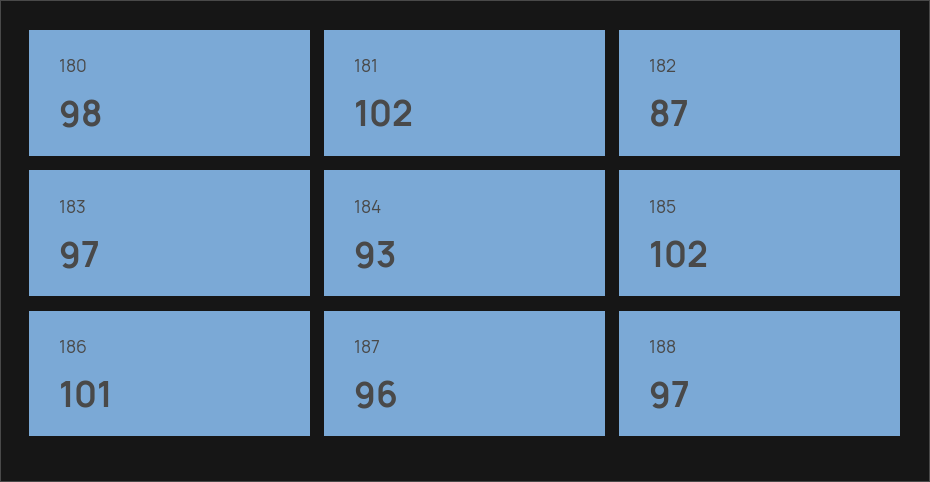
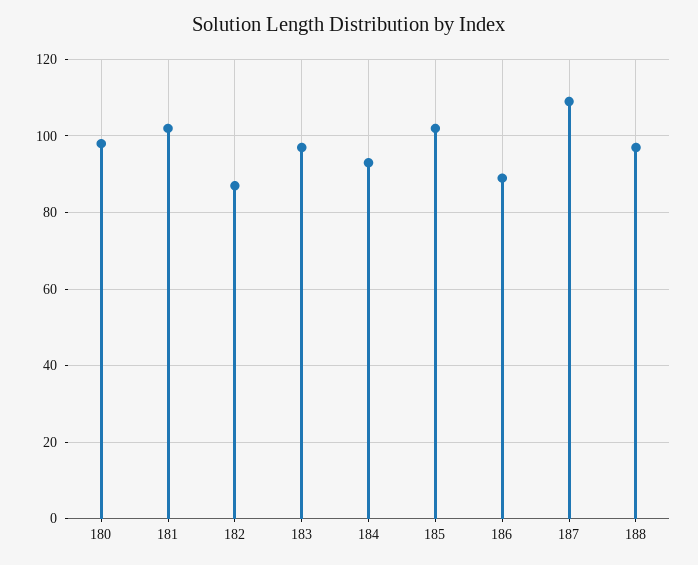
186: 101 -> 90
187: 96 -> 110

